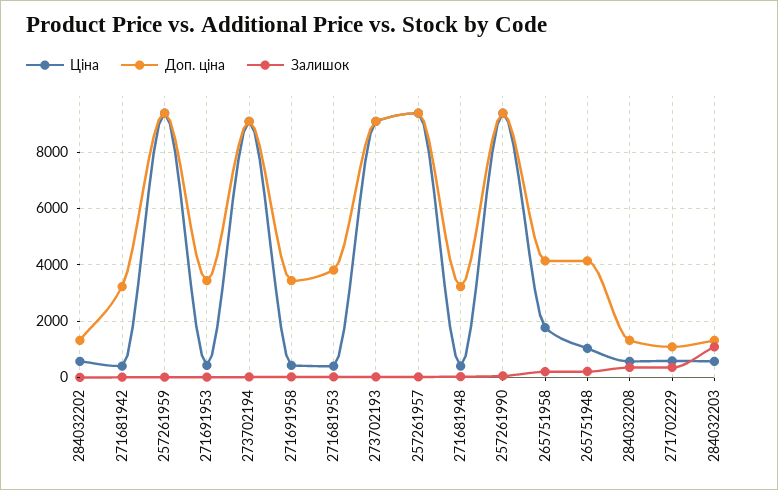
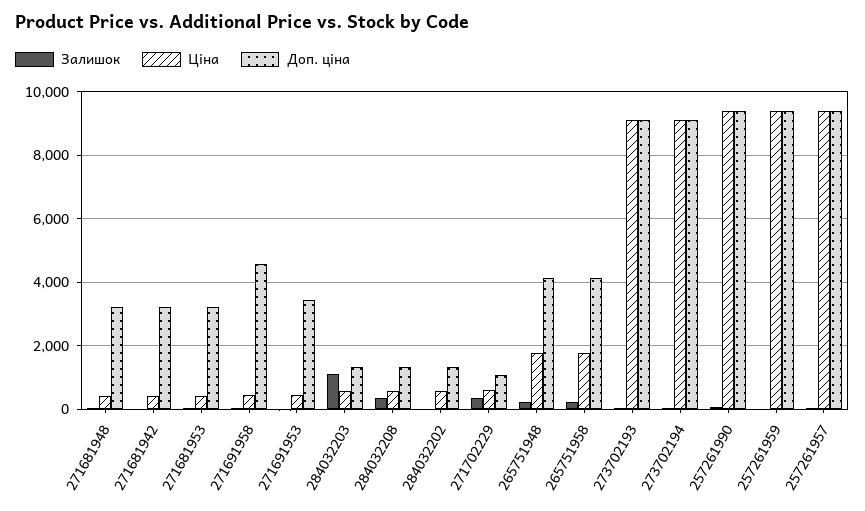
Доп. ціна, 271691958: 3500 -> 4600
Доп. ціна, 271681953: 3750 -> 3200
Ціна, 265751948: 1000 -> 1800

